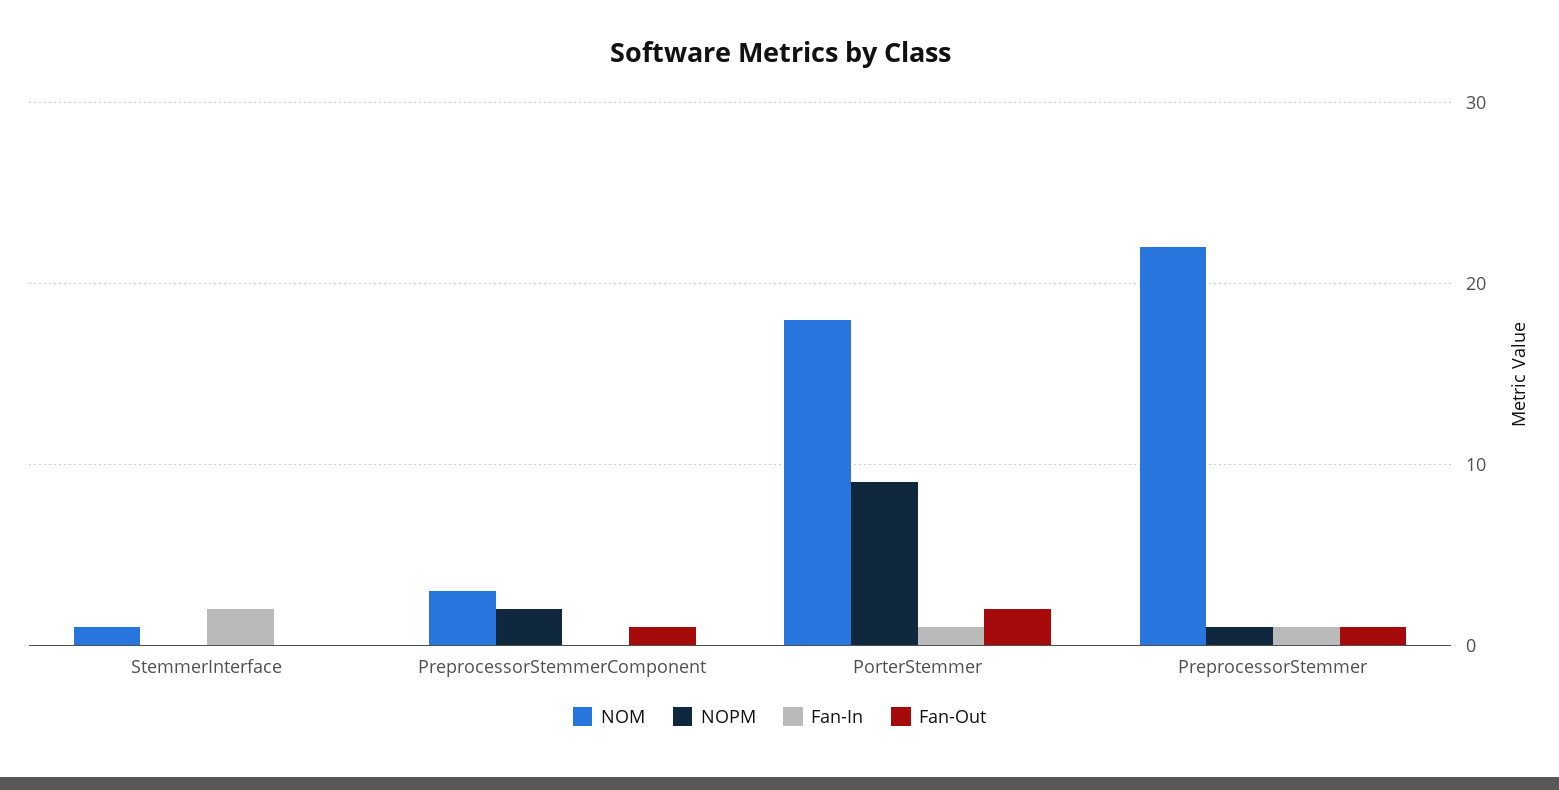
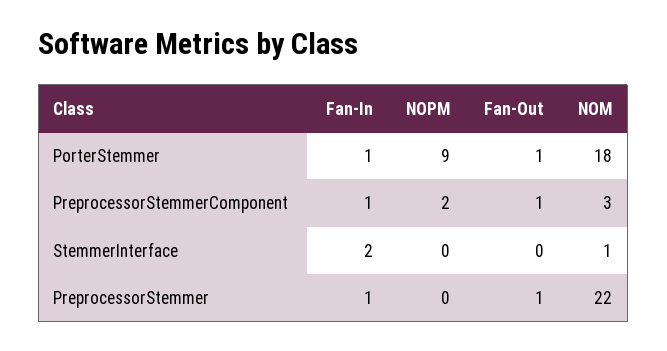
Fan-In, PreprocessorStemmerComponent: 0 -> 1
Fan-Out, PorterStemmer: 2 -> 1
NOPM, PreprocessorStemmer: 1 -> 0

